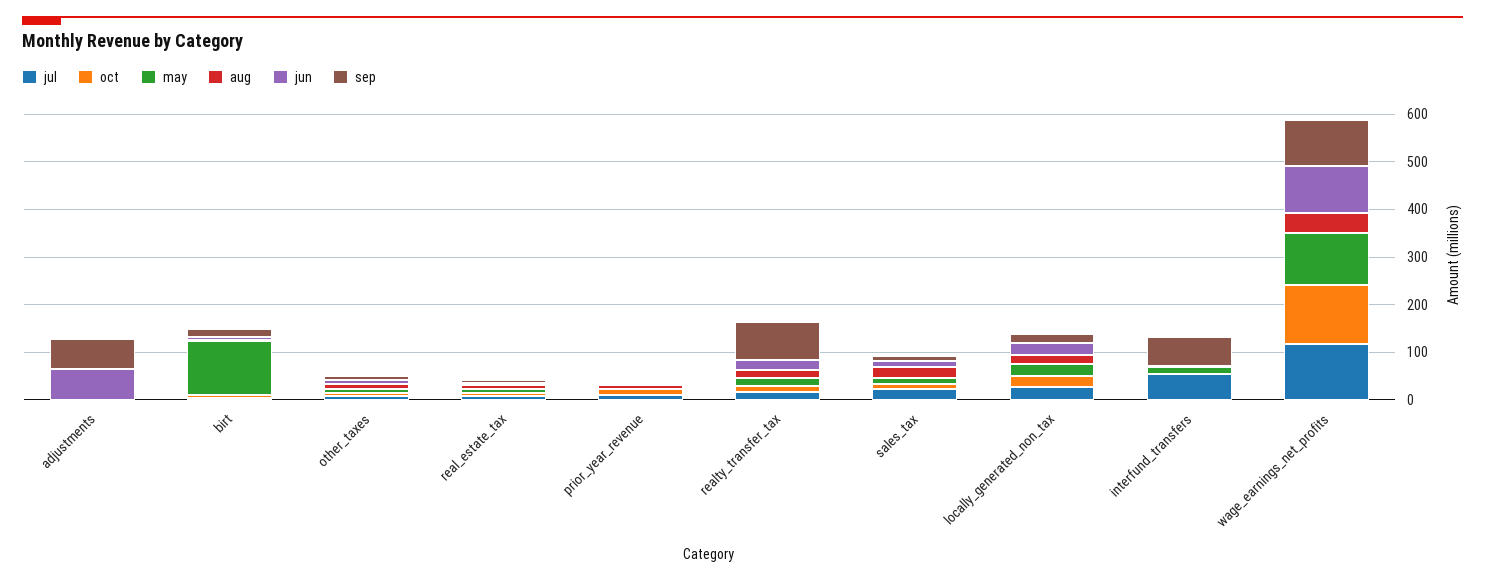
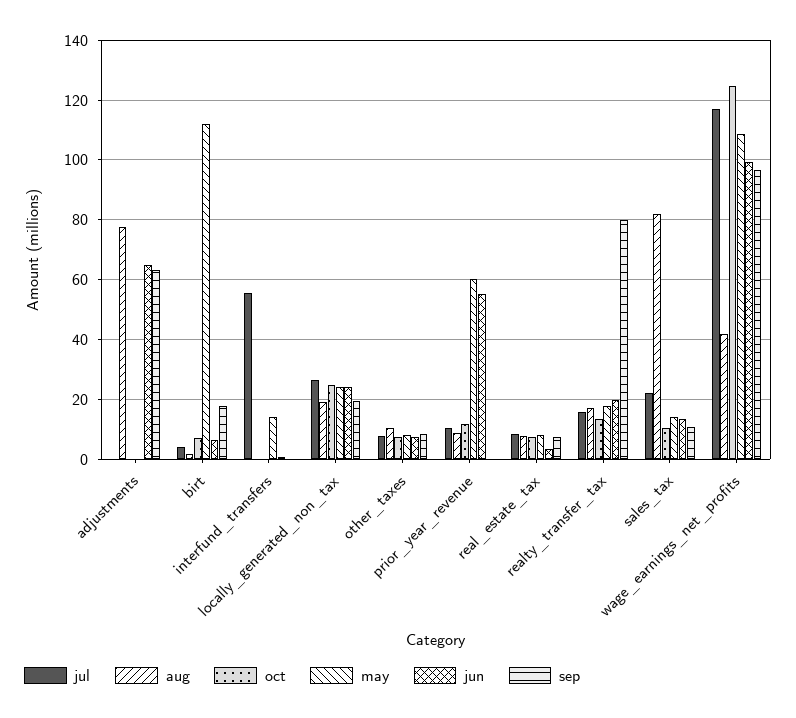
aug, adjustments: 0 -> 77.5
may, prior_year_revenue: 0 -> 60
jun, prior_year_revenue: 0 -> 55
aug, sales_tax: 20 -> 82.5
sep, interfund_transfers: 60 -> 0

